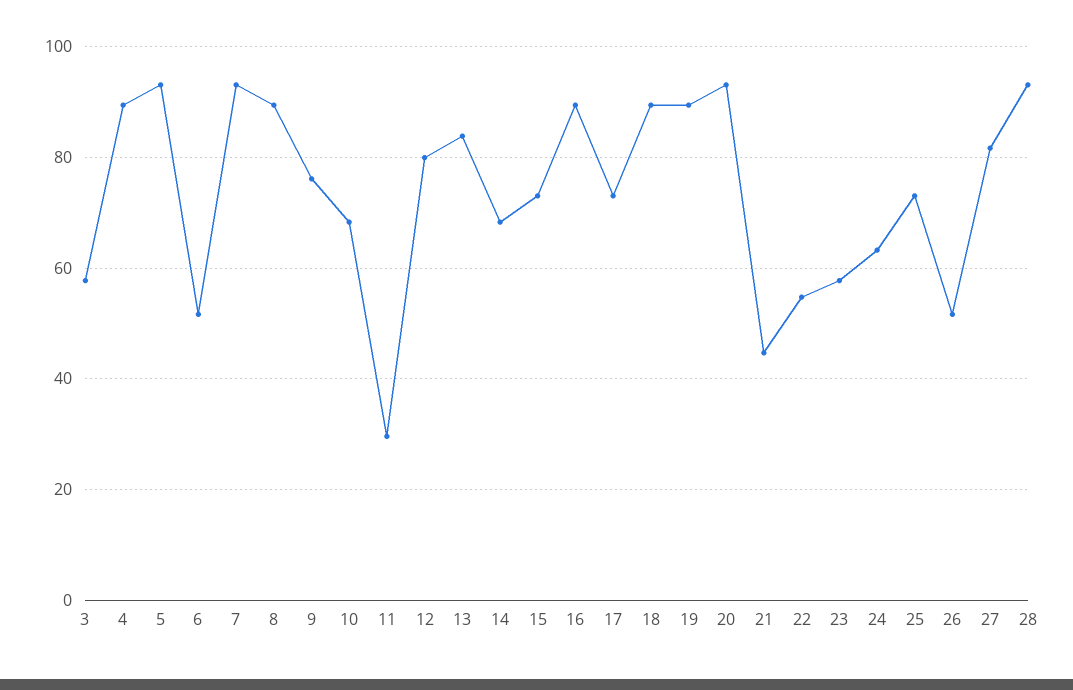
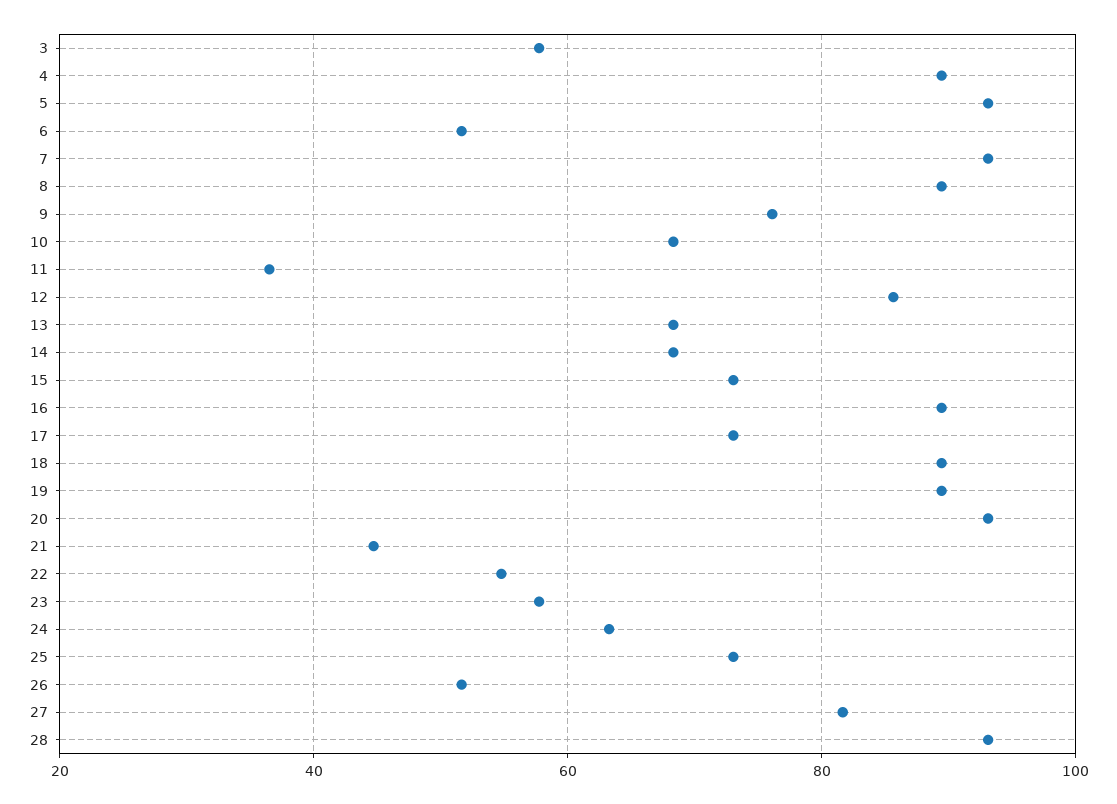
11: 30 -> 36
12: 80 -> 86
13: 84 -> 68

